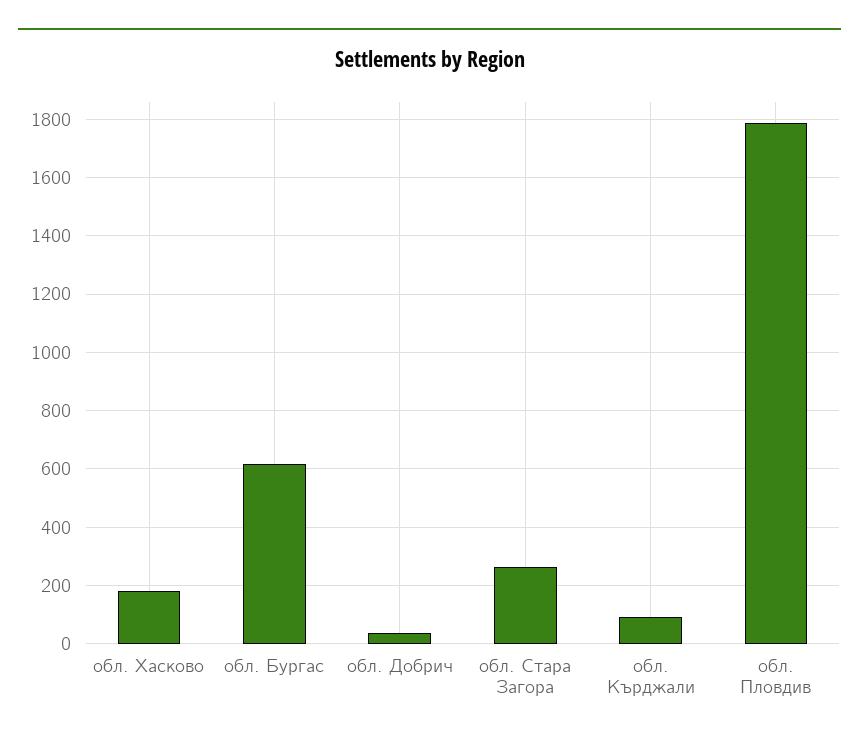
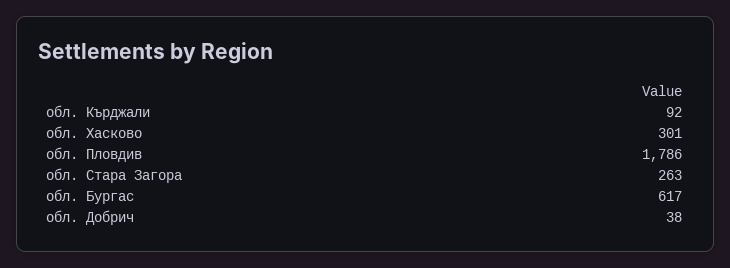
обл. Хасково: 175 -> 301

